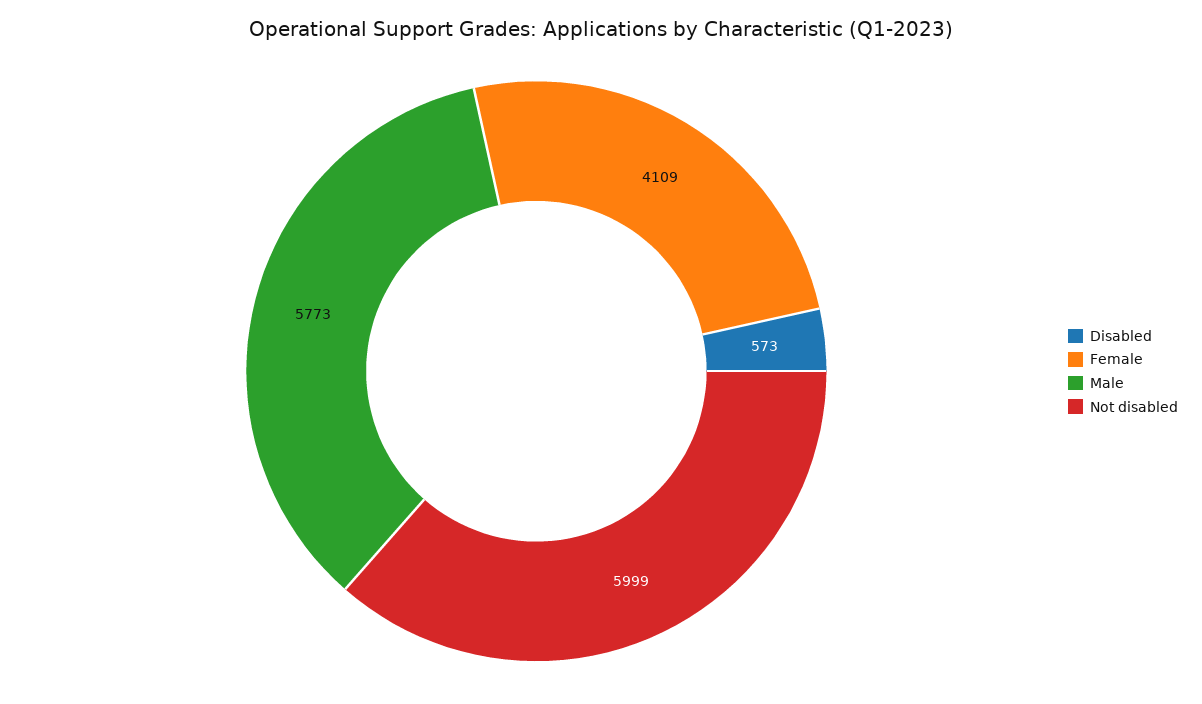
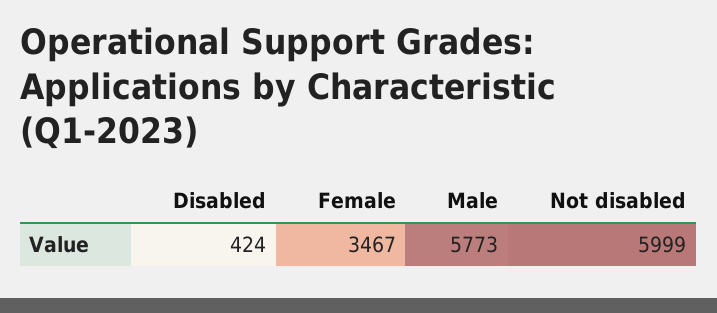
Disabled: 573 -> 424
Female: 4109 -> 3467

